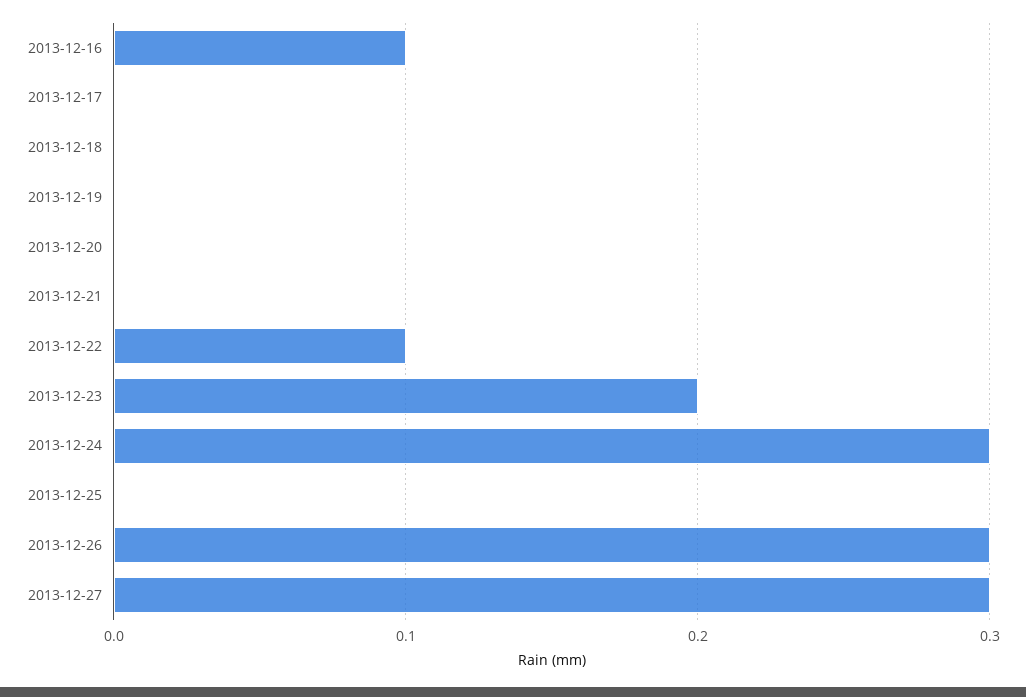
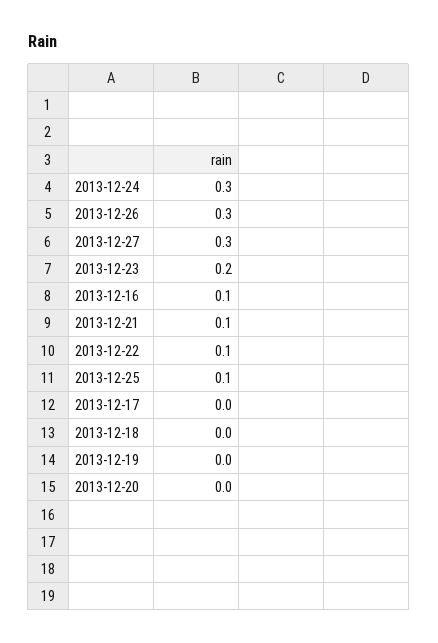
2013-12-21: 0 -> 0.1
2013-12-25: 0 -> 0.1

